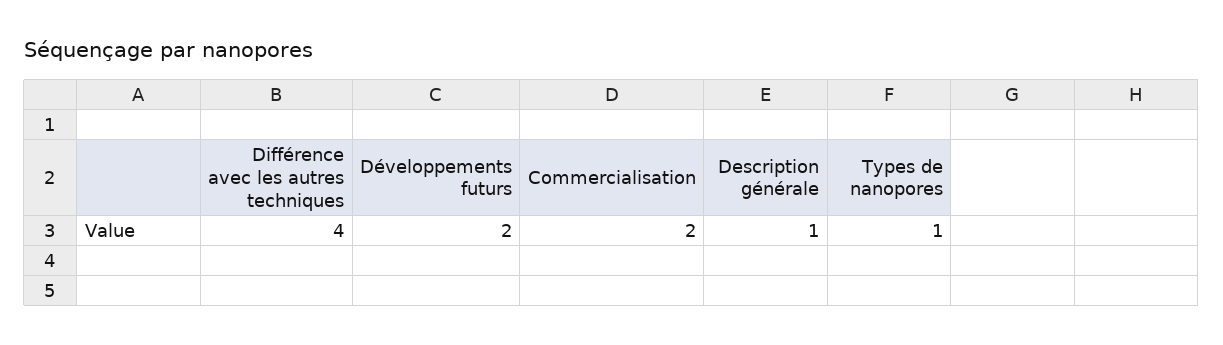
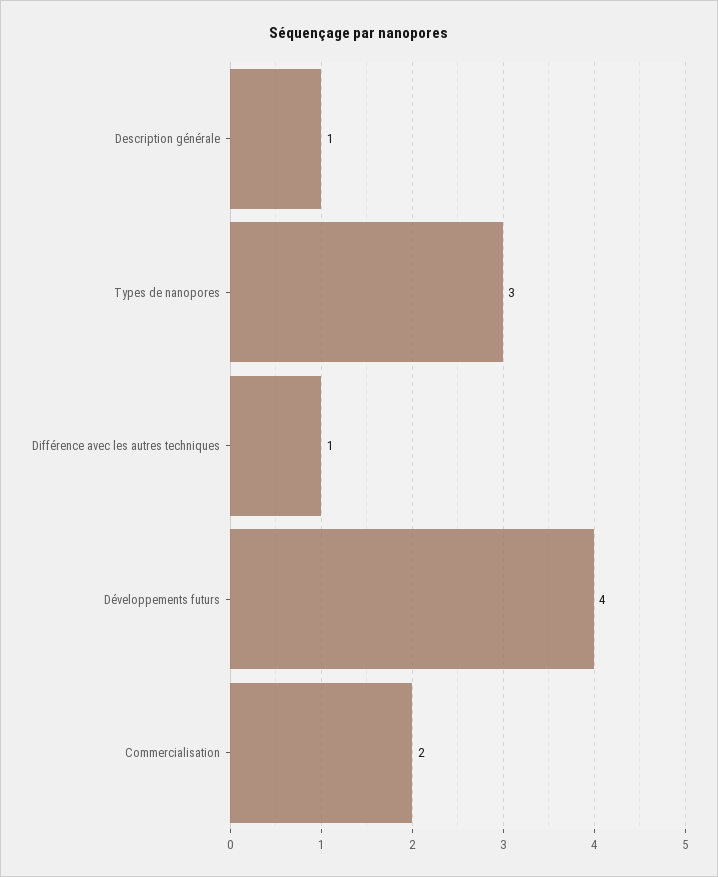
Différence avec les autres techniques: 4 -> 1
Développements futurs: 2 -> 4
Types de nanopores: 1 -> 3

